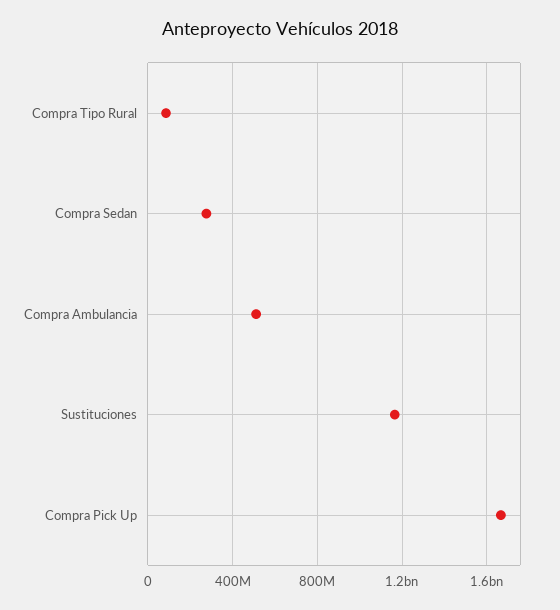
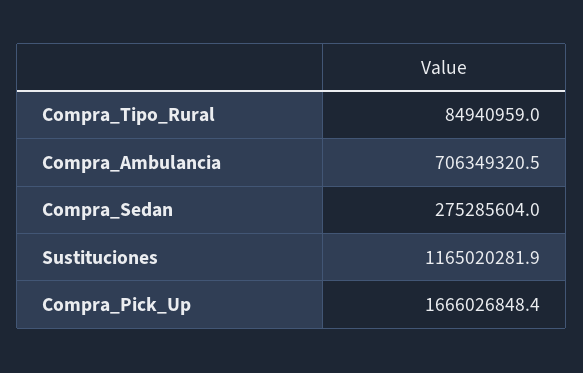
Compra Ambulancia: 500000000 -> 706349320.5

